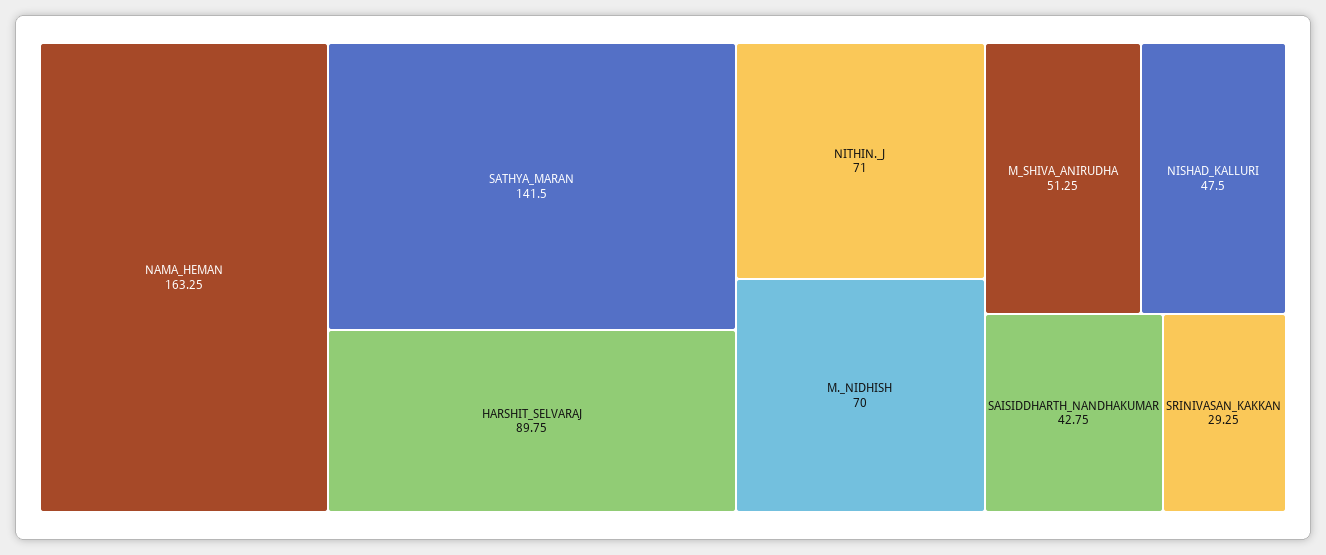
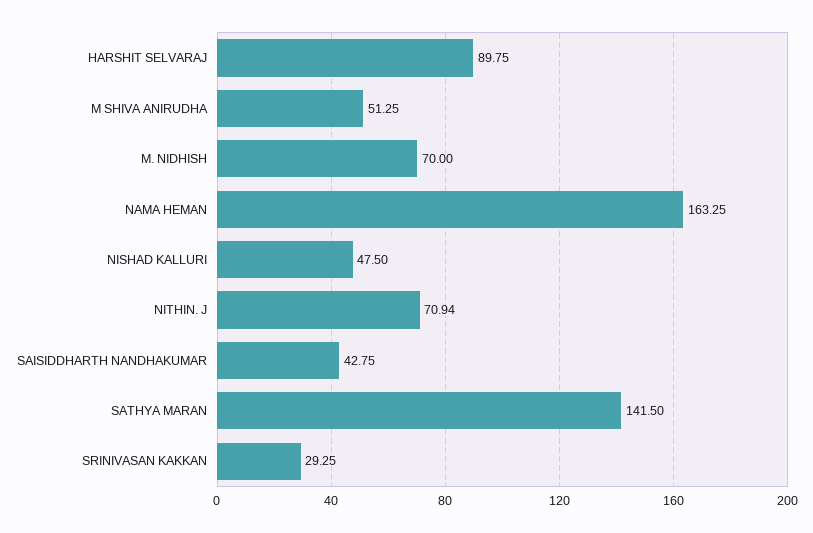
NITHIN._J: 71 -> 70.94

